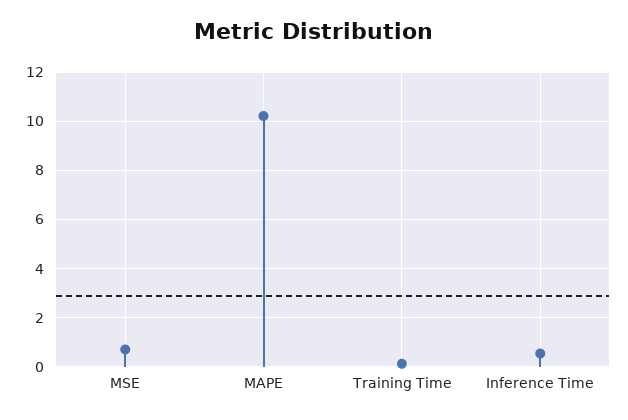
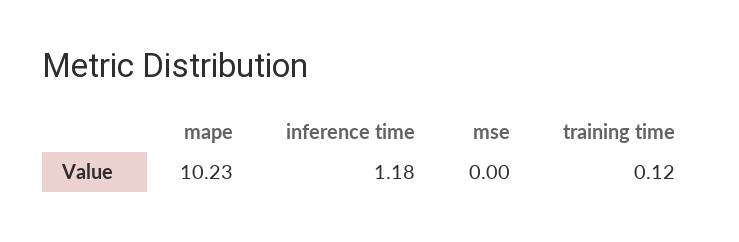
MSE: 0.75 -> 0
Inference Time: 0.5 -> 1.18

